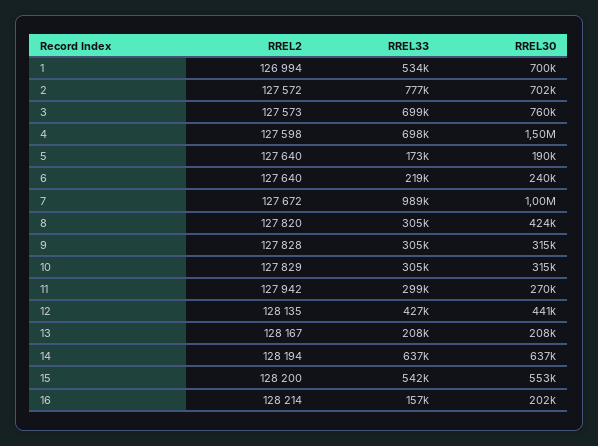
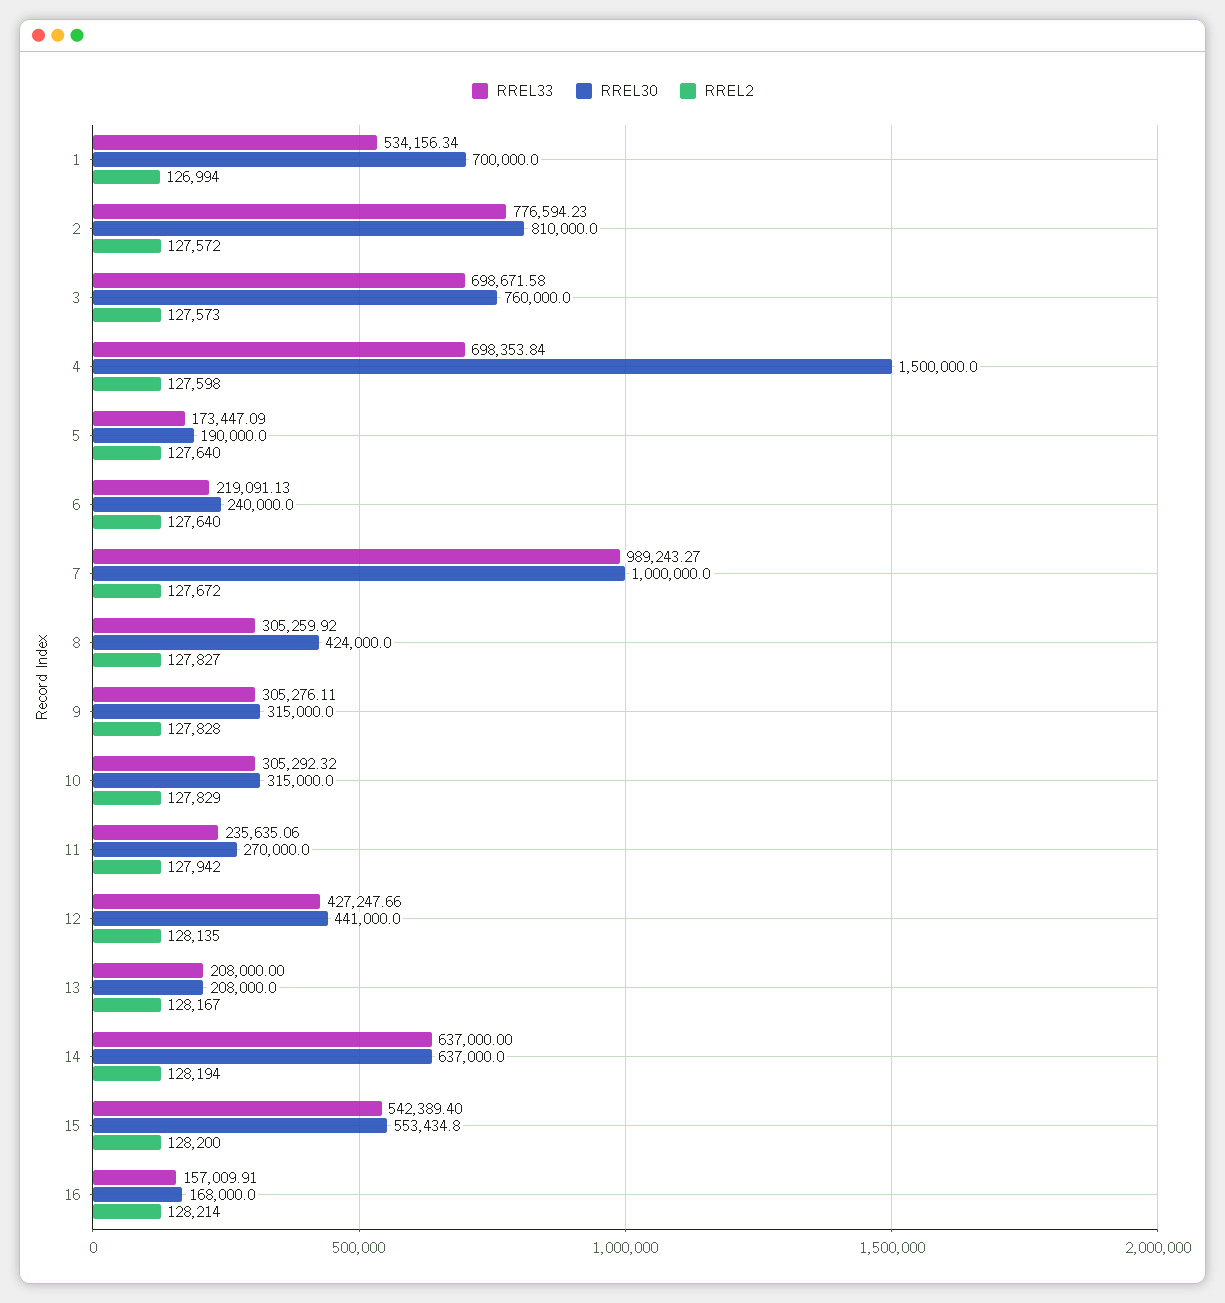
RREL30, 2: 702000 -> 810000
RREL2, 8: 127820 -> 127827
RREL33, 11: 299000 -> 235635.06
RREL30, 16: 202000 -> 168000

